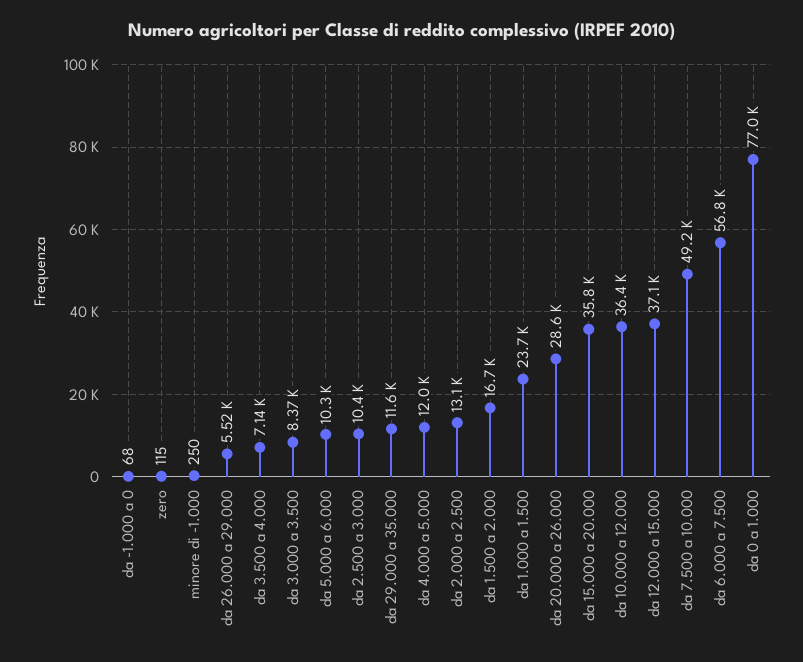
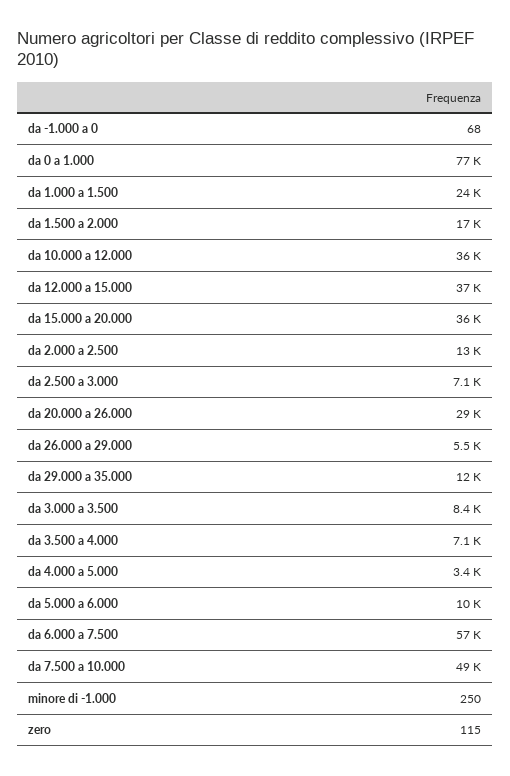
da 2.500 a 3.000: 10400 -> 7100
da 4.000 a 5.000: 12000 -> 3400

